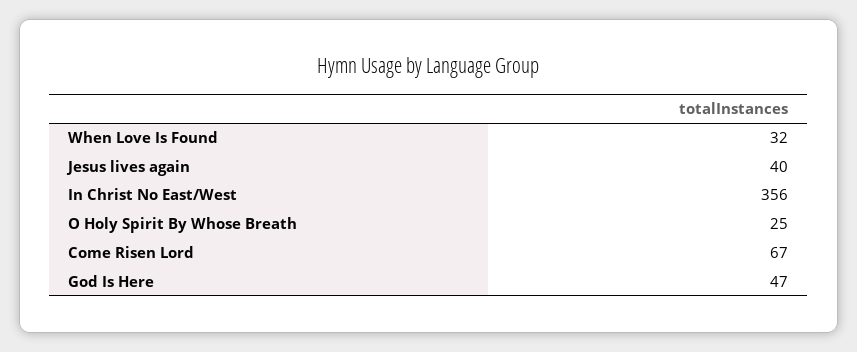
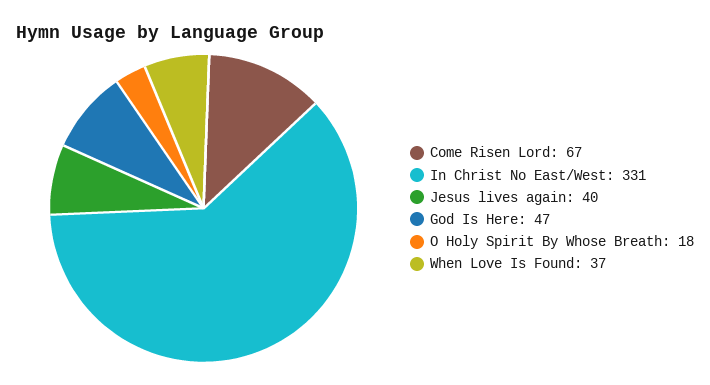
When Love Is Found: 32 -> 37
In Christ No East/West: 356 -> 331
O Holy Spirit By Whose Breath: 25 -> 18

